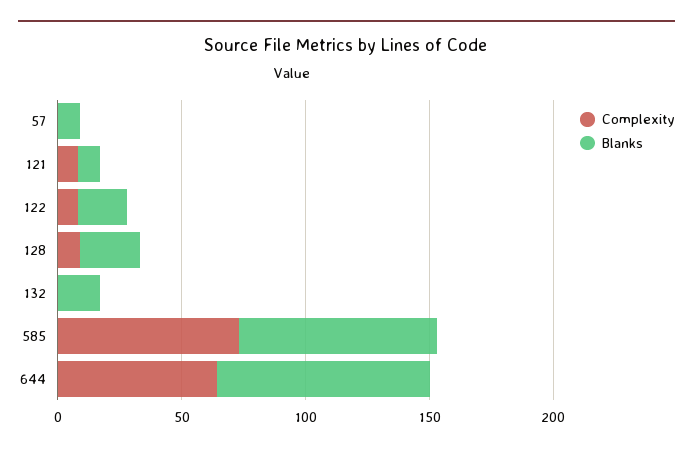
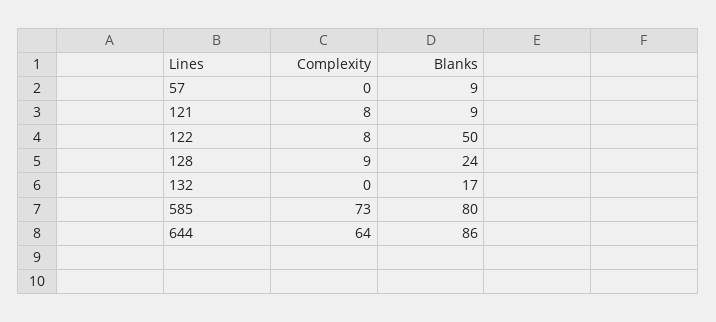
Blanks, 122: 20 -> 50

